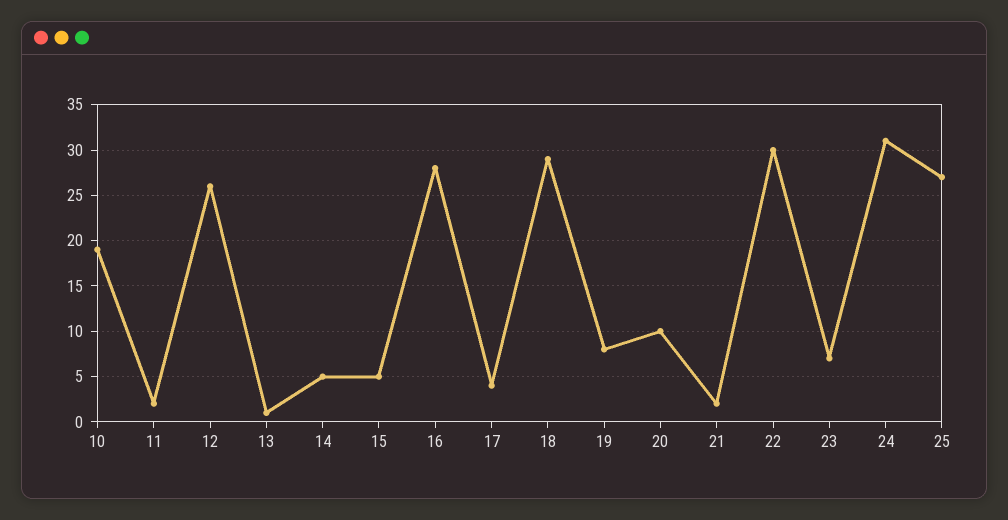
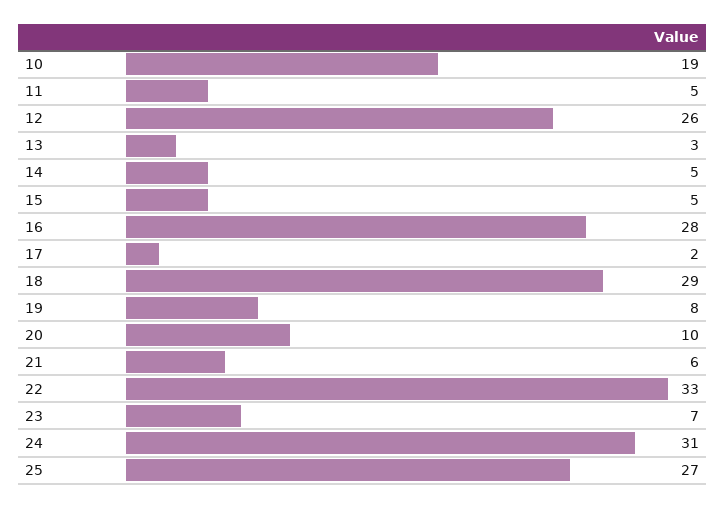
11: 2 -> 5
13: 1 -> 3
17: 4 -> 2
21: 2 -> 6
22: 30 -> 33

